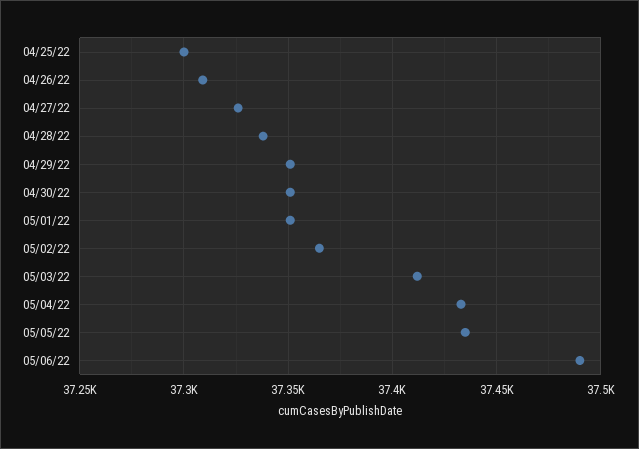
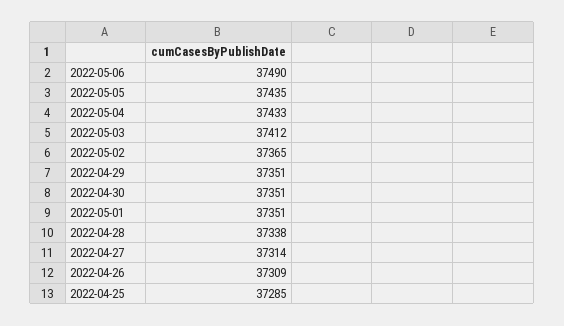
04/25/22: 37300 -> 37285
04/27/22: 37325 -> 37314

